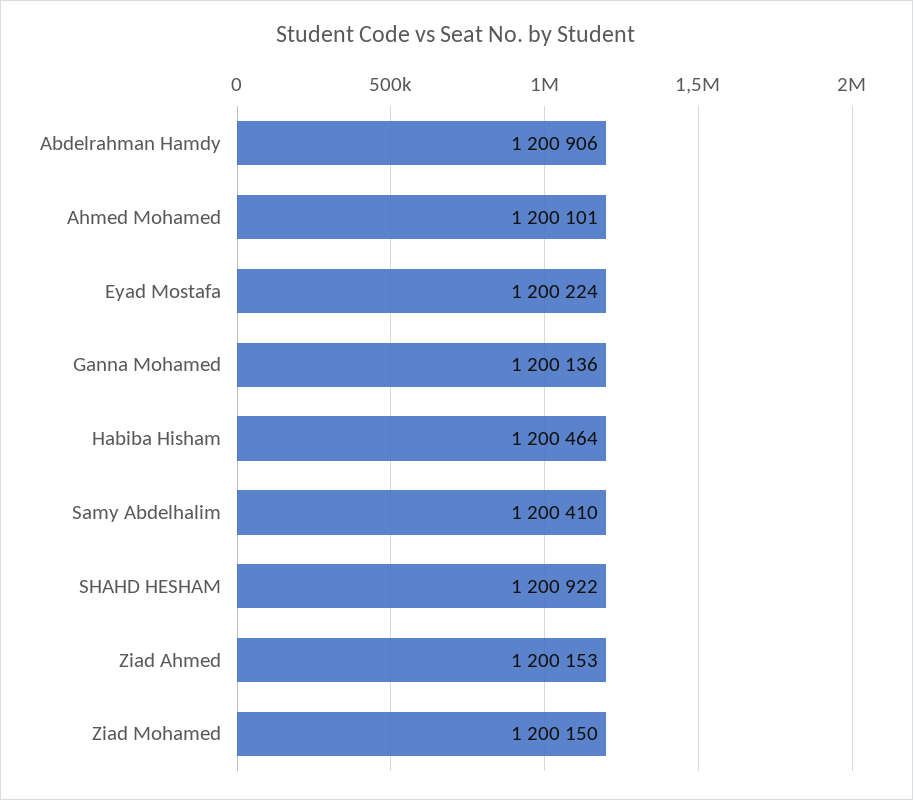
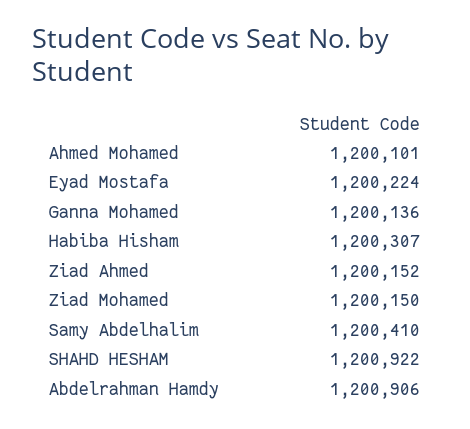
Habiba Hisham: 1200464 -> 1200307
Ziad Ahmed: 1200153 -> 1200152

